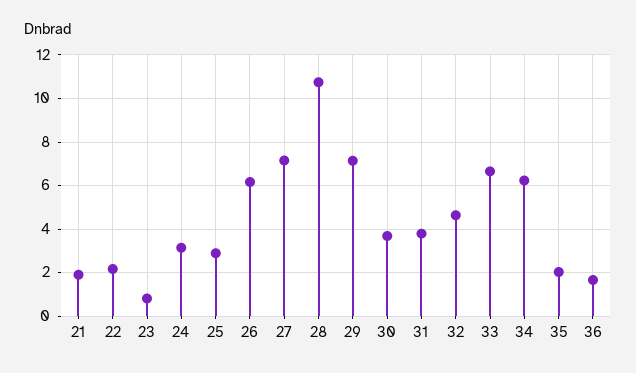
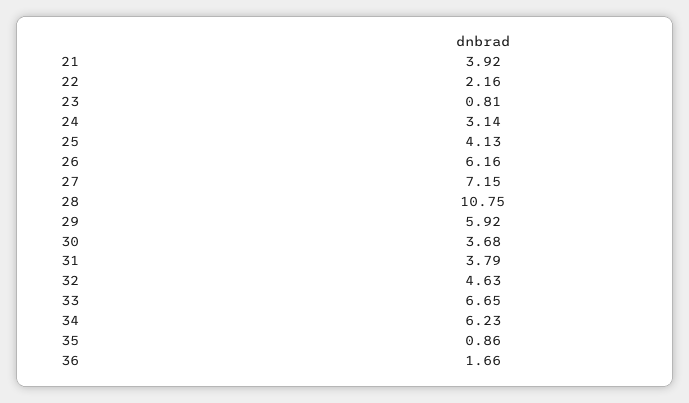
21: 2 -> 3.92
25: 3 -> 4.13
29: 7 -> 5.92
35: 2 -> 0.86

